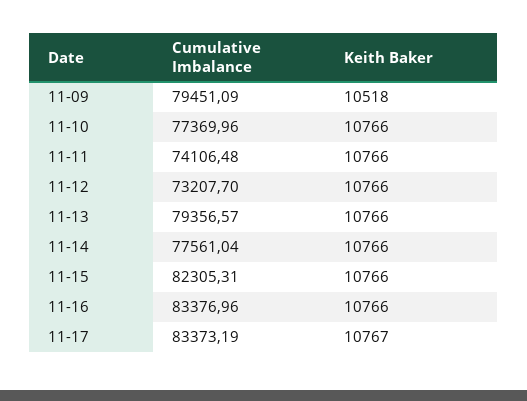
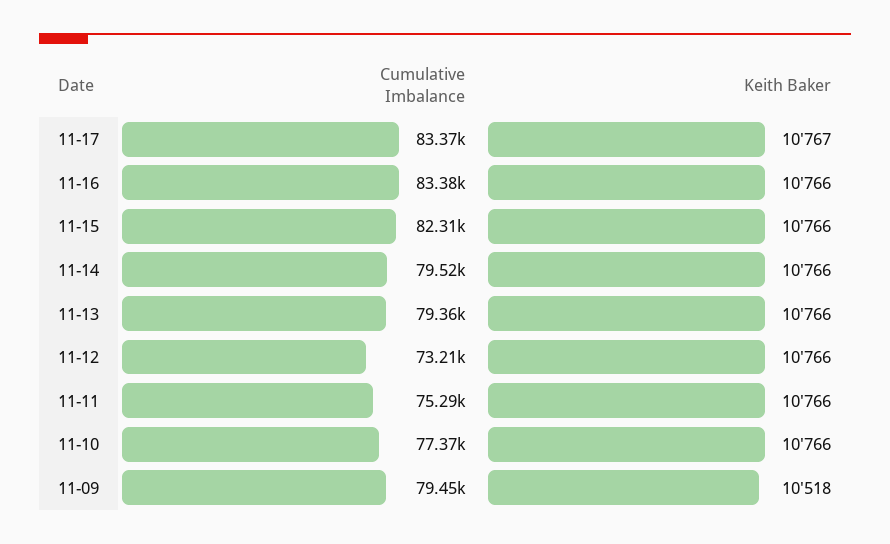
Cumulative Imbalance, 11-11: 74106.48 -> 75290
Cumulative Imbalance, 11-14: 77561.04 -> 79520

